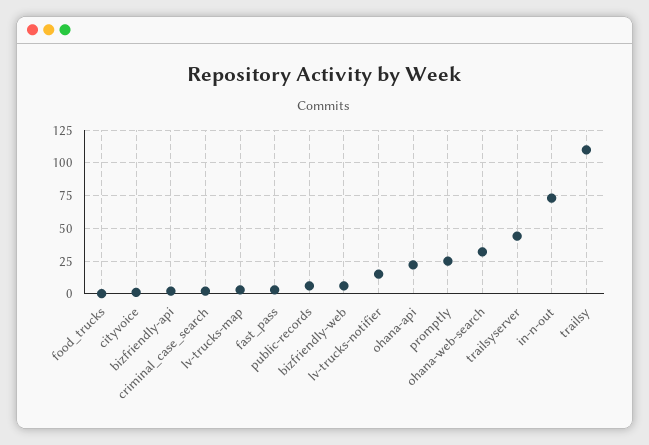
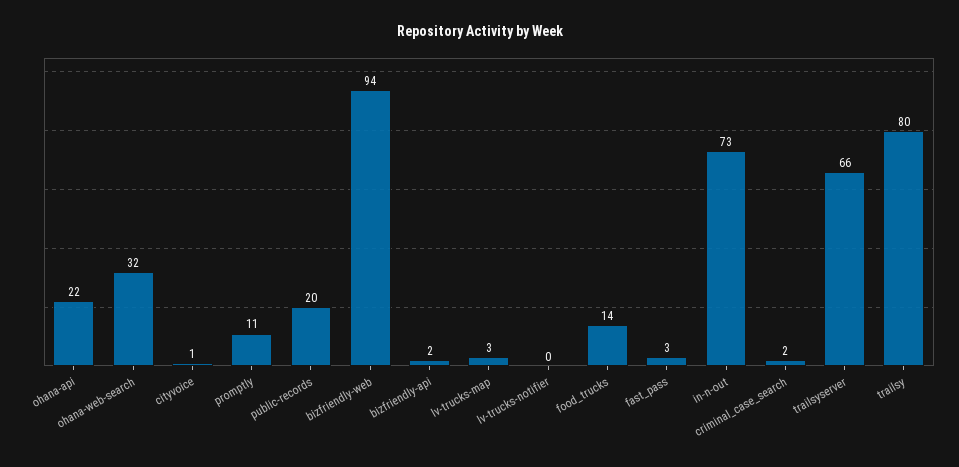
food_trucks: 0 -> 14
public-records: 5 -> 20
bizfriendly-web: 5 -> 94
lv-trucks-notifier: 15 -> 0
promptly: 25 -> 11
trailsyserver: 45 -> 66
trailsy: 110 -> 80

